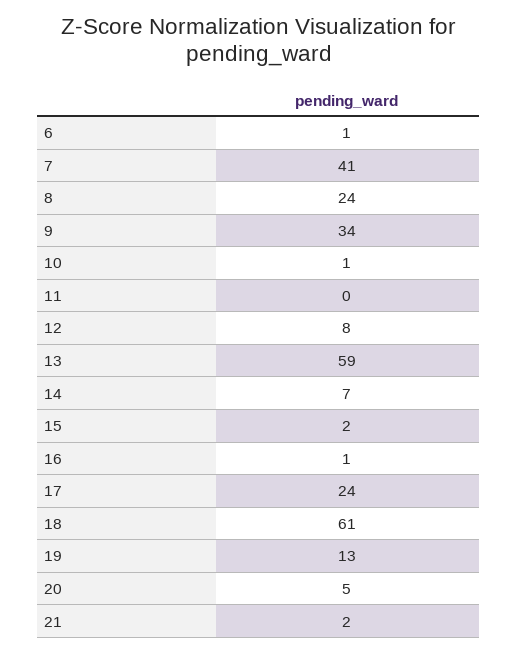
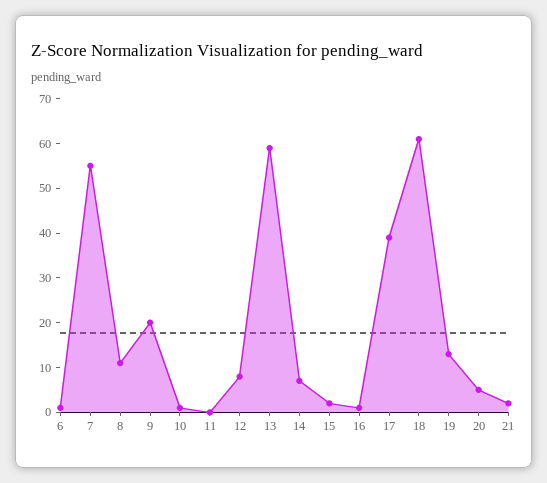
7: 41 -> 55
8: 24 -> 10
9: 34 -> 20
17: 24 -> 40

